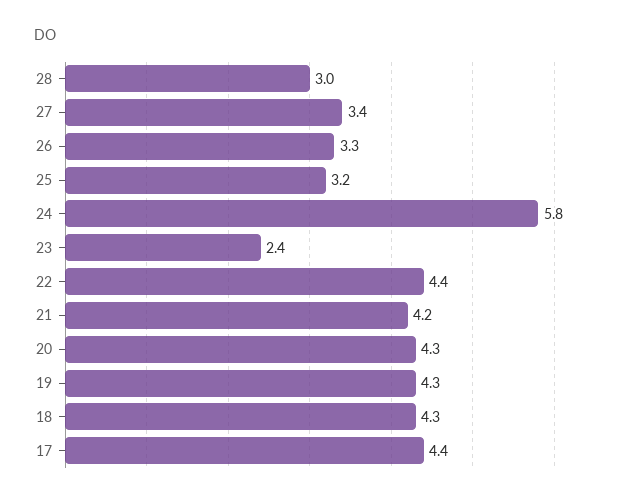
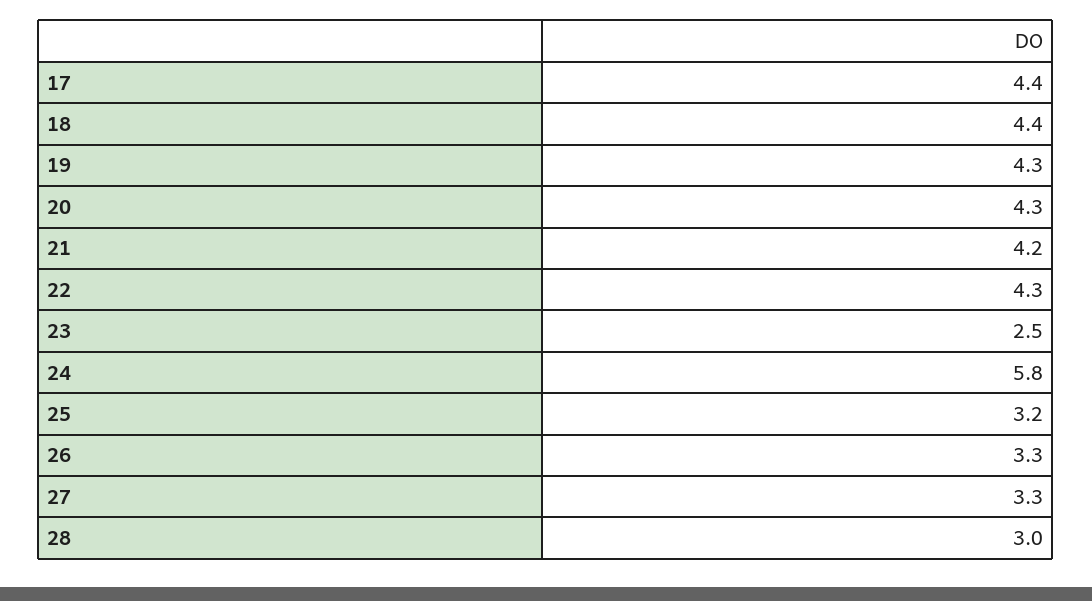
27: 3.4 -> 3.3
23: 2.4 -> 2.5
22: 4.4 -> 4.3
18: 4.3 -> 4.4

